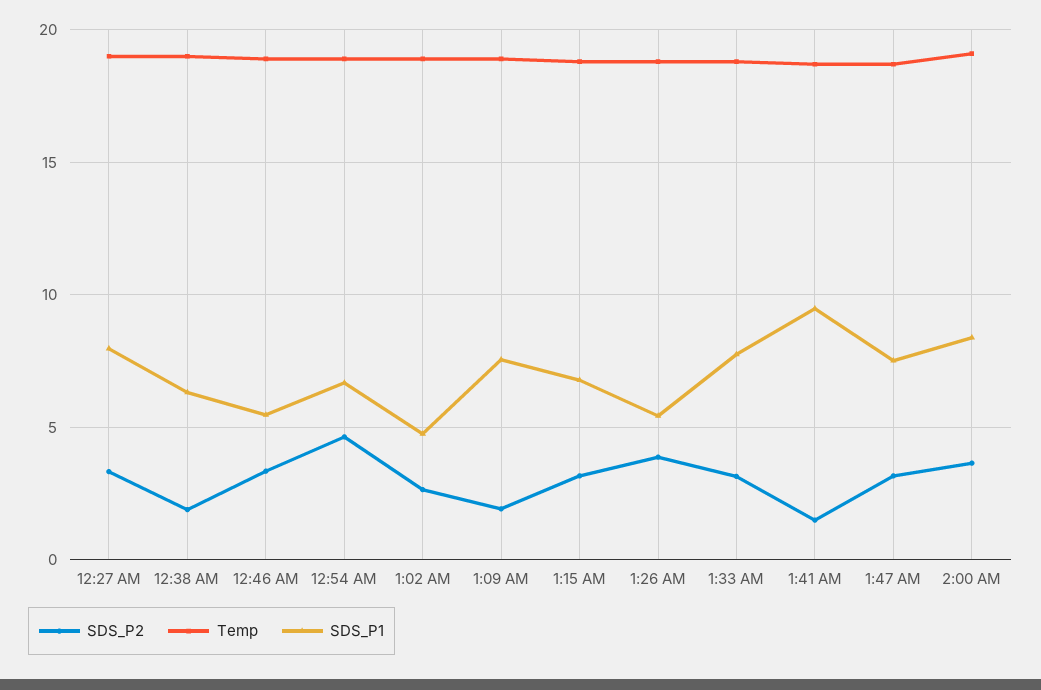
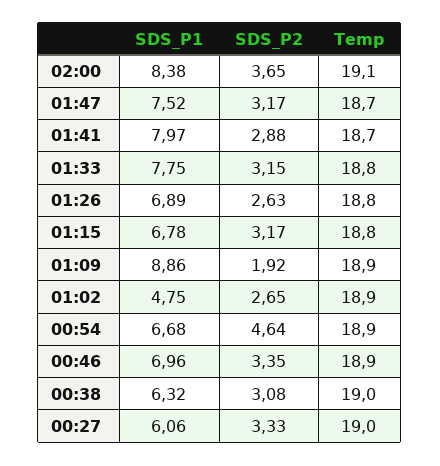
SDS_P1, 12:27 AM: 8 -> 6.06
SDS_P2, 12:38 AM: 2 -> 3.08
SDS_P1, 12:46 AM: 5.5 -> 6.96
SDS_P1, 1:09 AM: 7.5 -> 8.86
SDS_P2, 1:26 AM: 4 -> 2.63
SDS_P1, 1:26 AM: 5.5 -> 6.89
SDS_P2, 1:41 AM: 1.5 -> 2.88
SDS_P1, 1:41 AM: 9.5 -> 7.97

